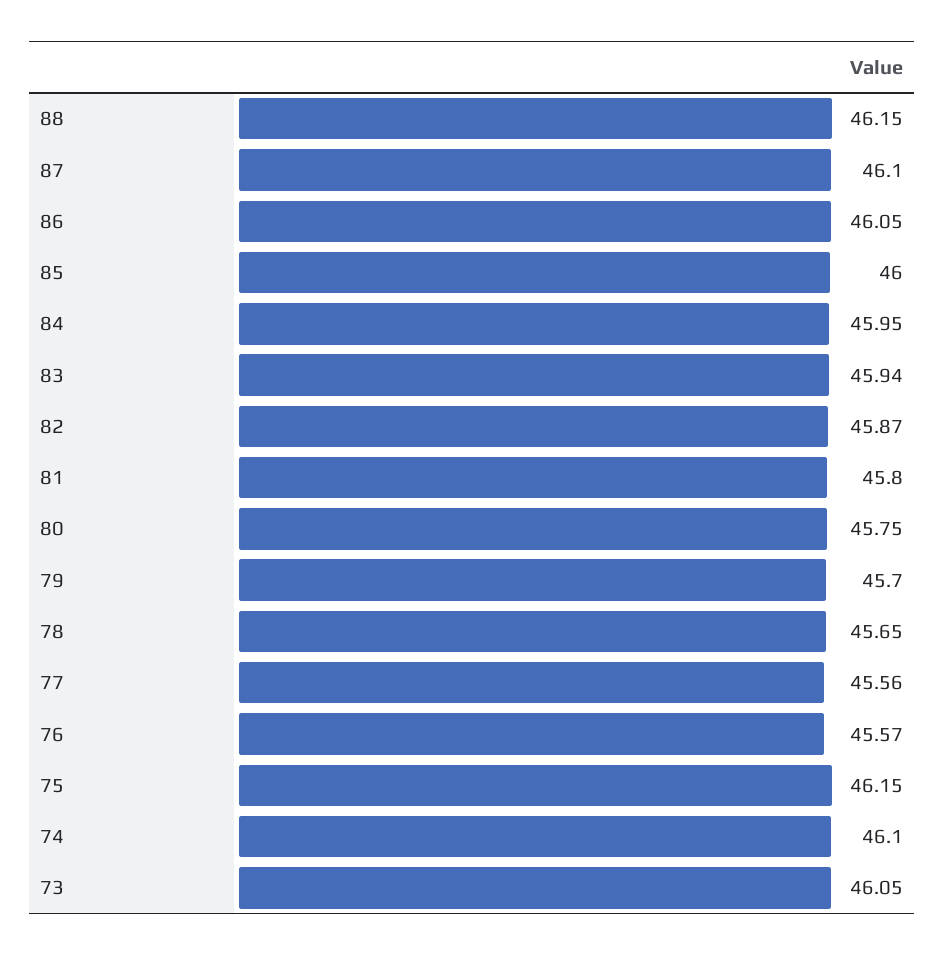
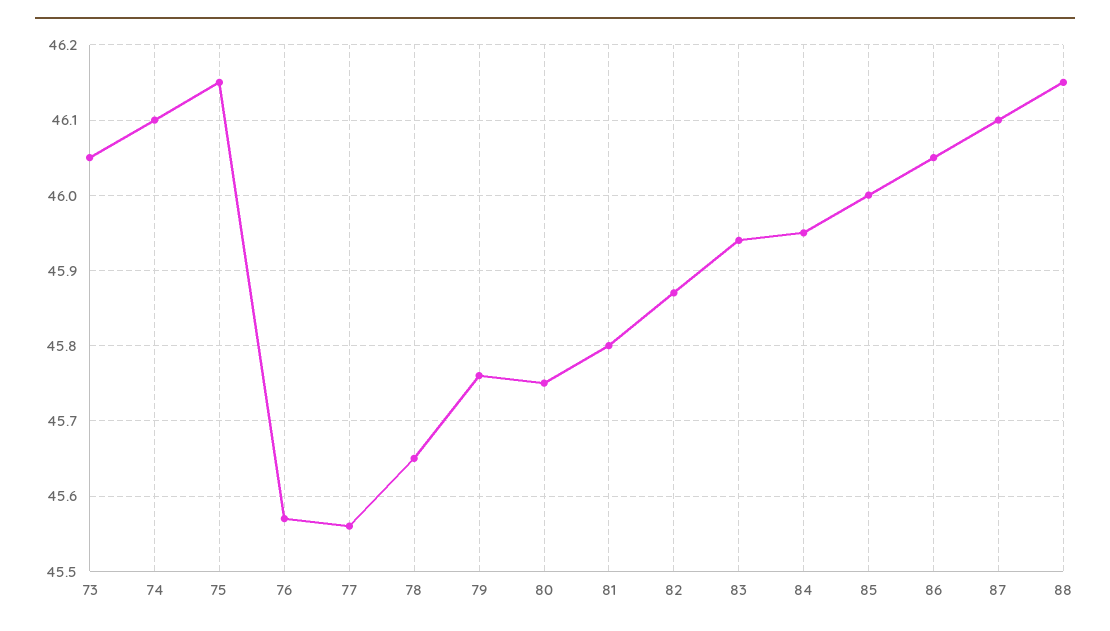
79: 45.7 -> 45.76

